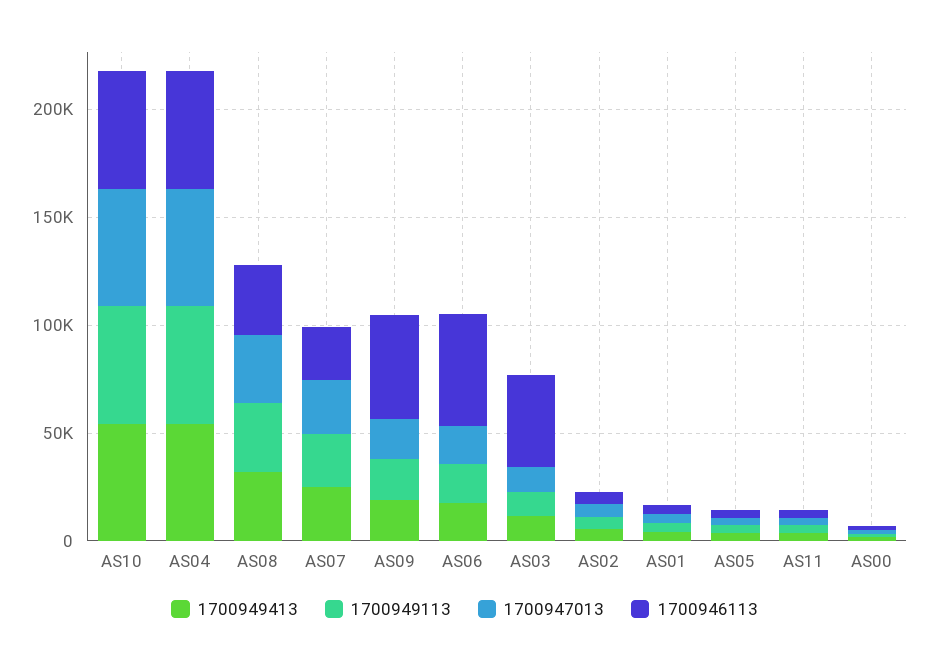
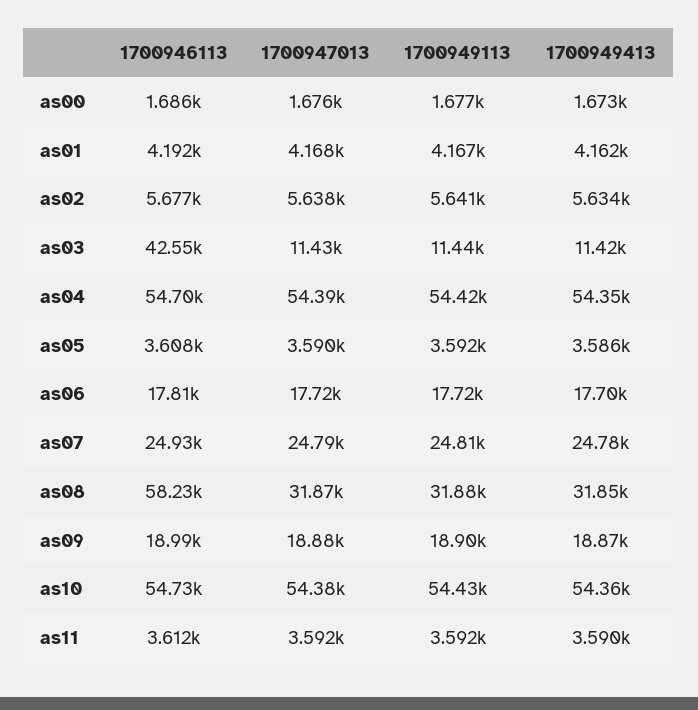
1700946113, AS08: 30000 -> 58230
1700946113, AS09: 50000 -> 18990
1700946113, AS06: 50000 -> 17810

